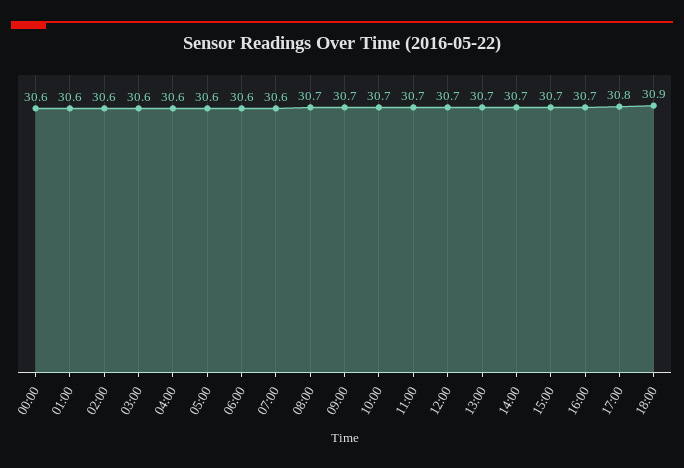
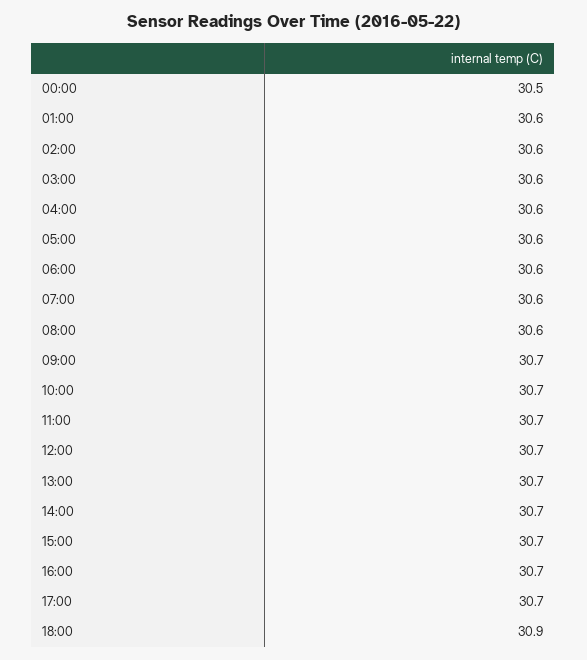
00:00: 30.6 -> 30.5
08:00: 30.7 -> 30.6
17:00: 30.8 -> 30.7

